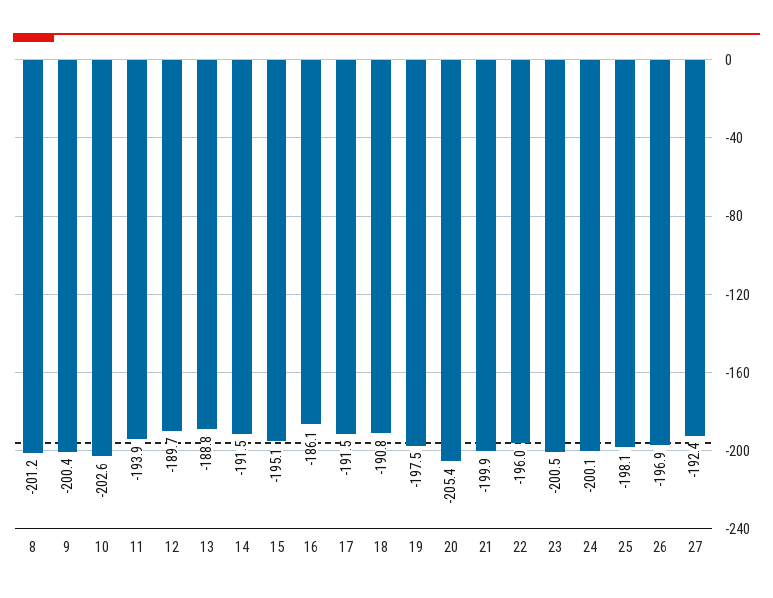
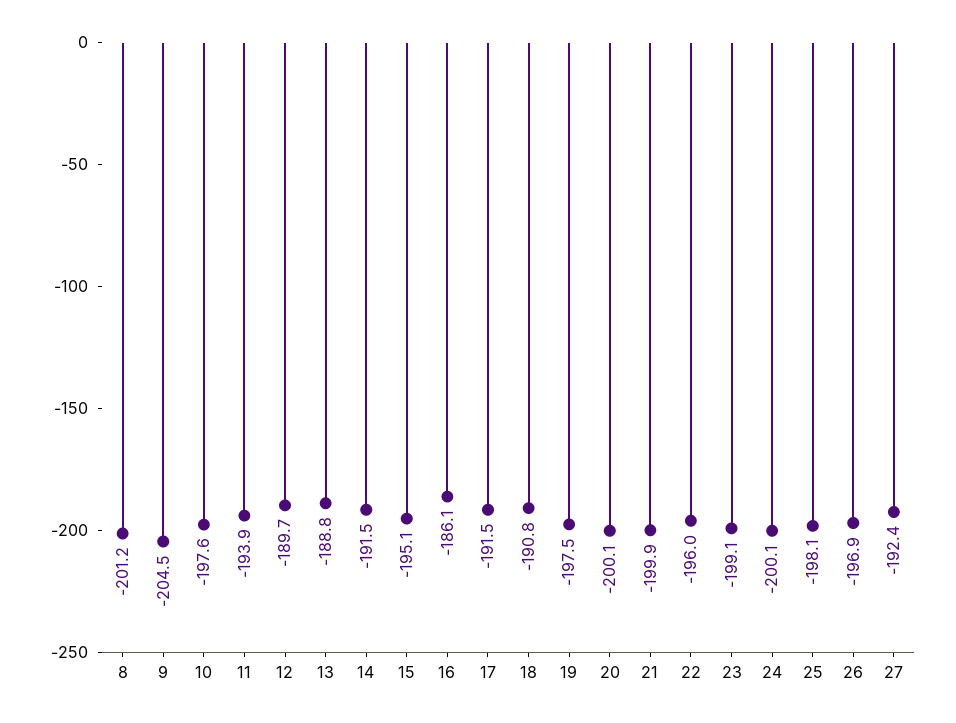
9: -200.4 -> -204.5
10: -202.6 -> -197.6
20: -205.4 -> -200.1
23: -200.5 -> -199.1

